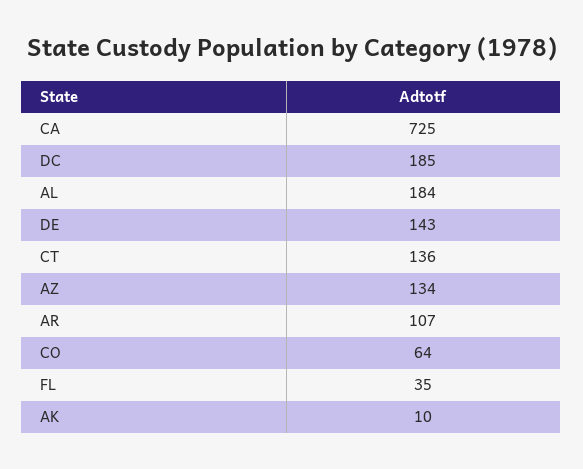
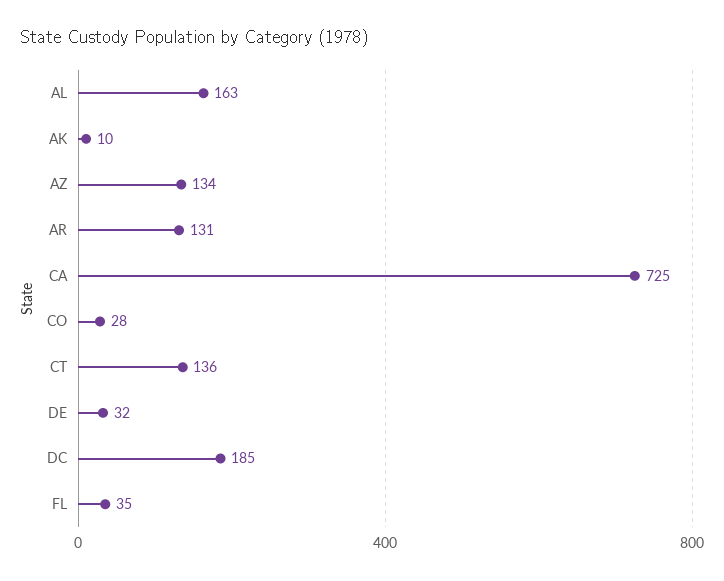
AL: 184 -> 163
DE: 143 -> 32
AR: 107 -> 131
CO: 64 -> 28

